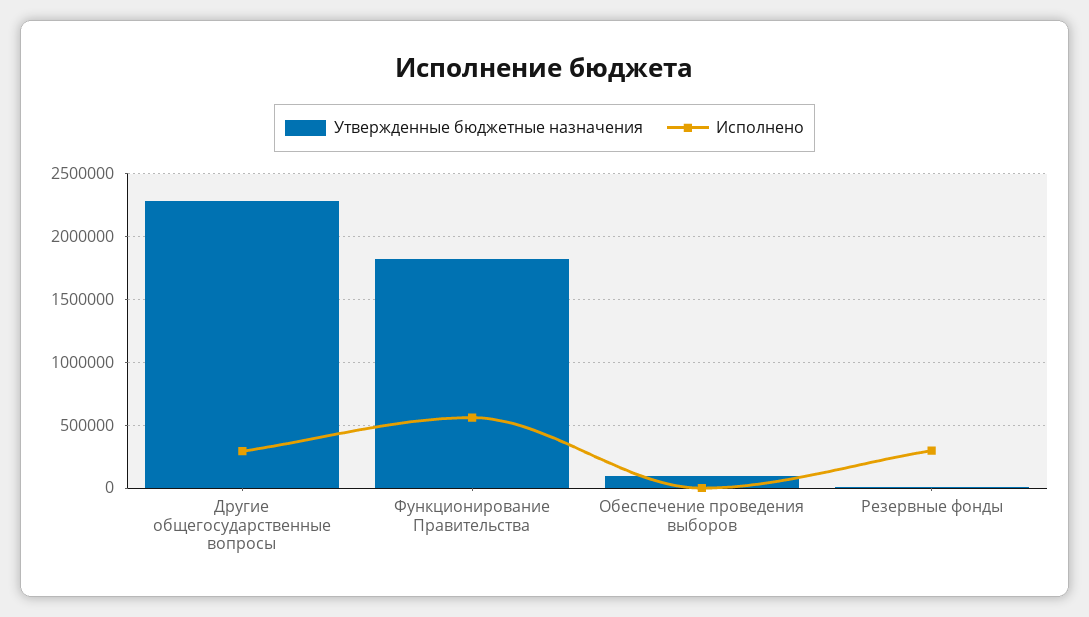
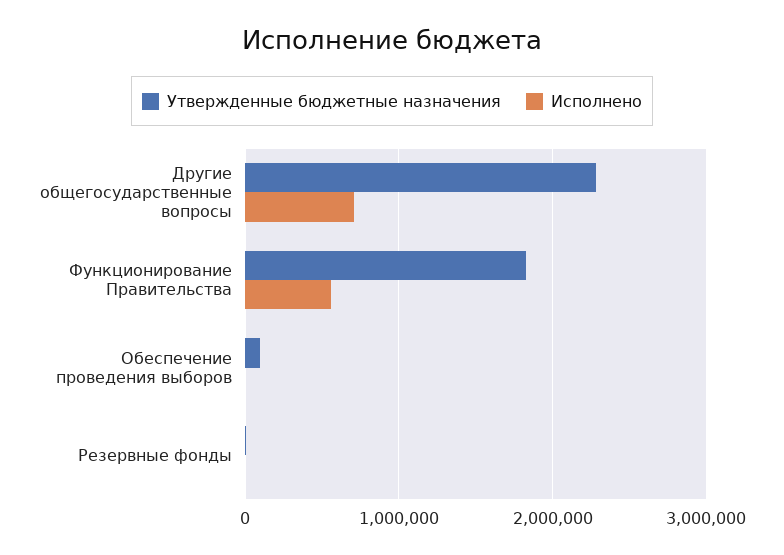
Исполнено, Другие общегосударственные вопросы: 300000 -> 700000
Исполнено, Резервные фонды: 300000 -> 0

